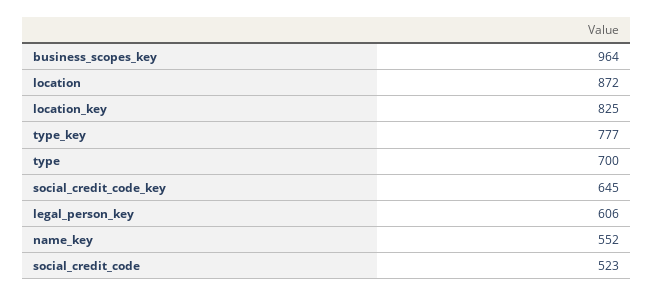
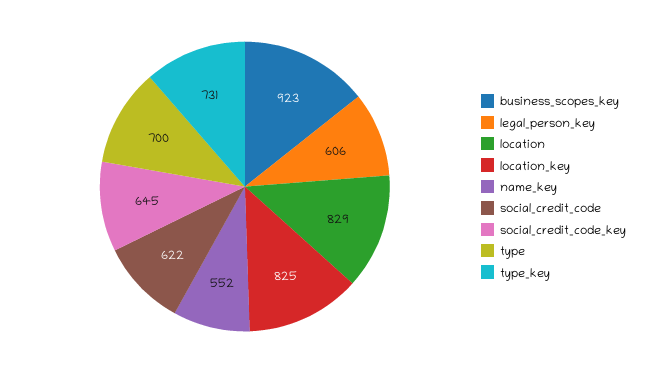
business_scopes_key: 964 -> 923
location: 872 -> 829
type_key: 777 -> 731
social_credit_code: 523 -> 622

